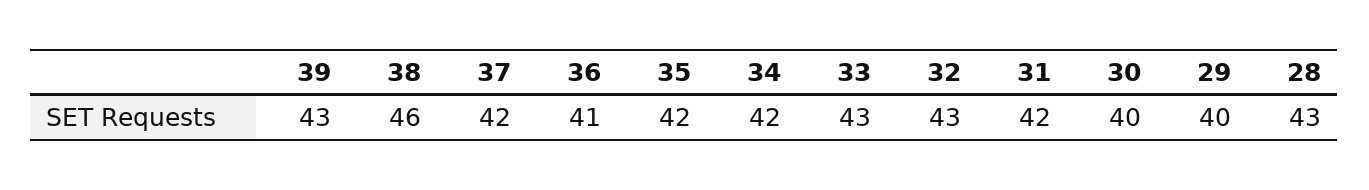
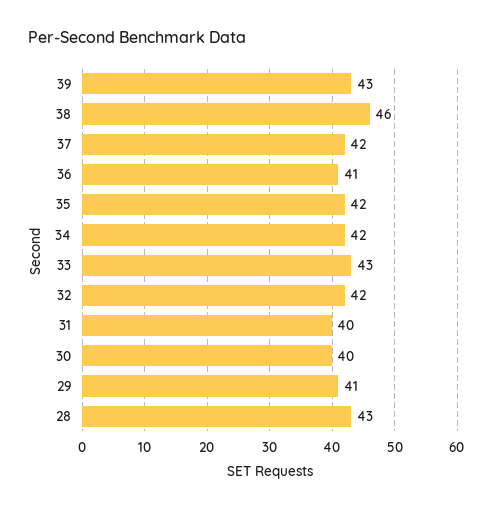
32: 43 -> 42
31: 42 -> 40
29: 40 -> 41

